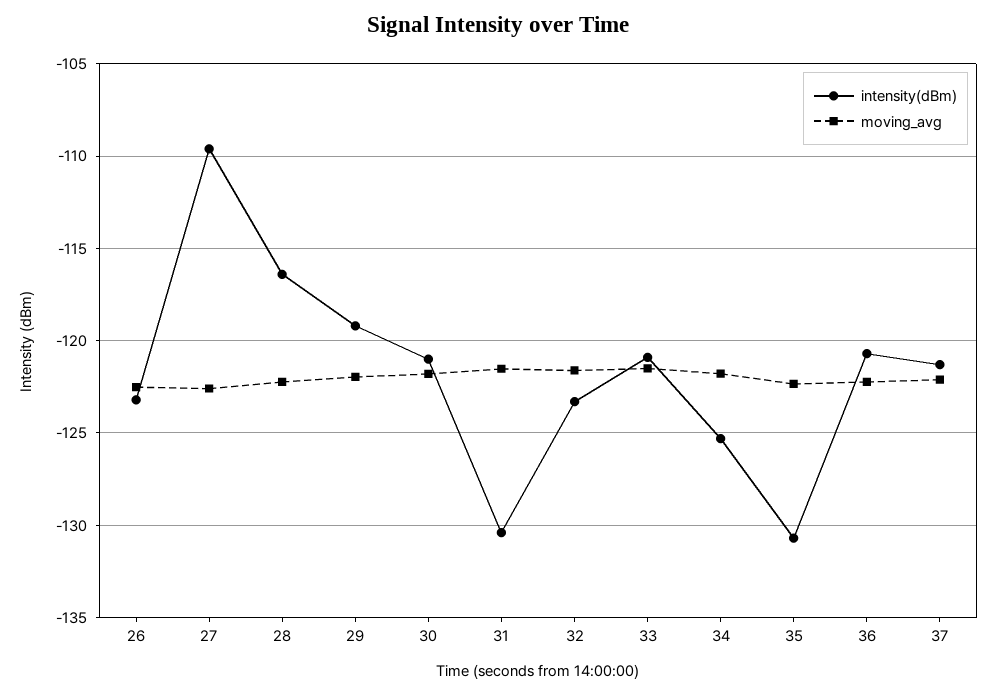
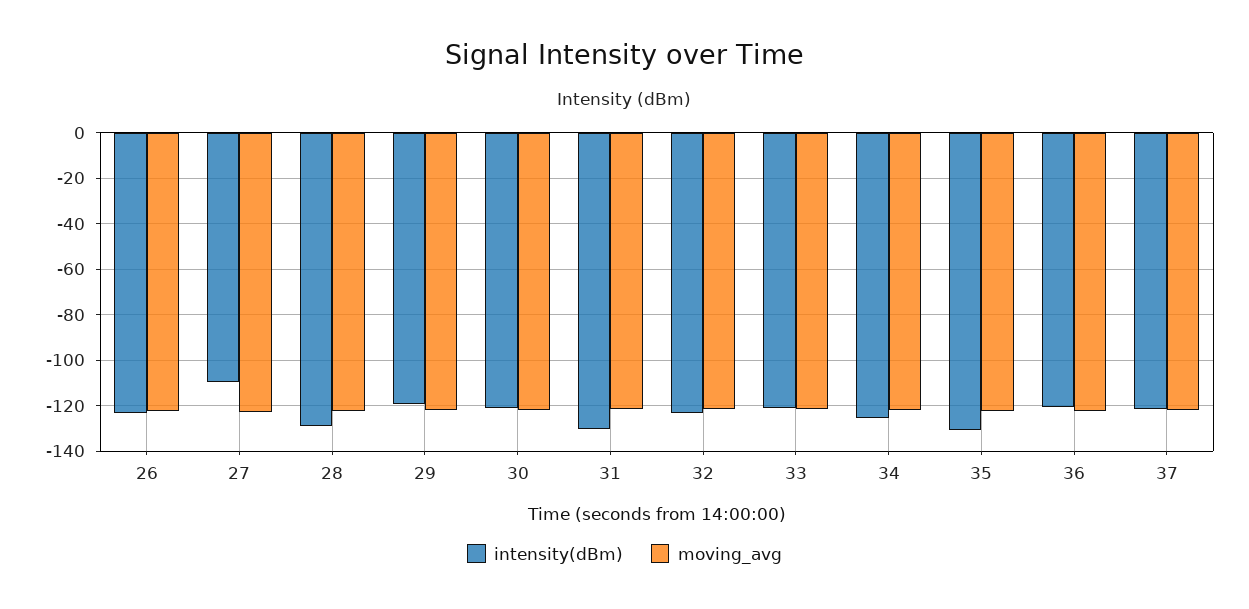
intensity(dBm), 28: -116.5 -> -130

